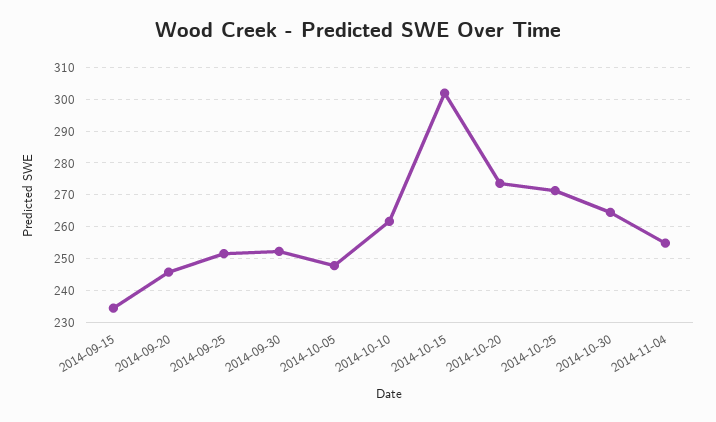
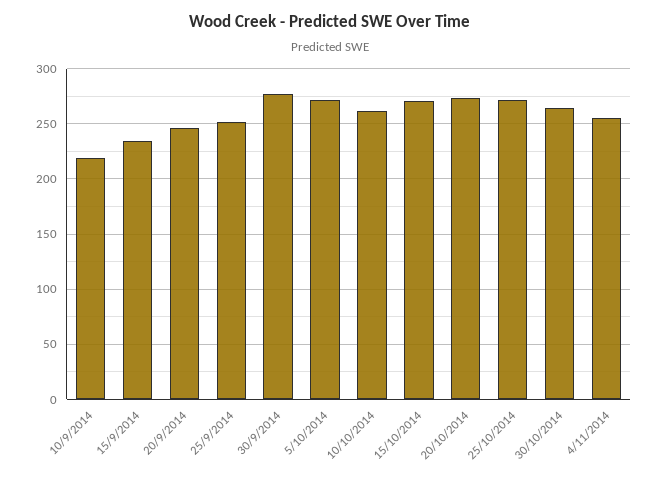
2014-09-30: 252 -> 280
2014-10-05: 248 -> 270
2014-10-15: 302 -> 270
10/9/2014: none -> 220

